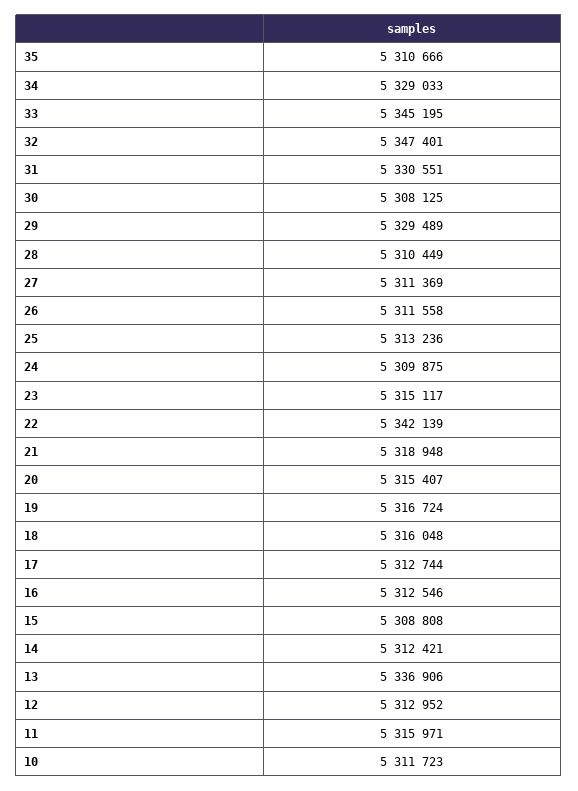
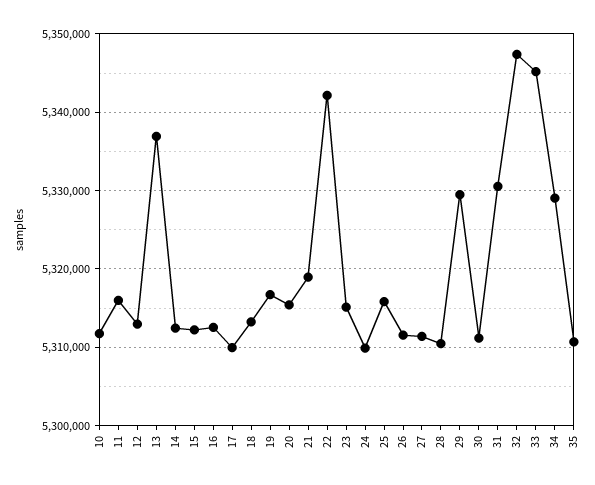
30: 5308125 -> 5311000
25: 5313236 -> 5316000
18: 5316048 -> 5313000
17: 5312744 -> 5310000
15: 5308808 -> 5312000

